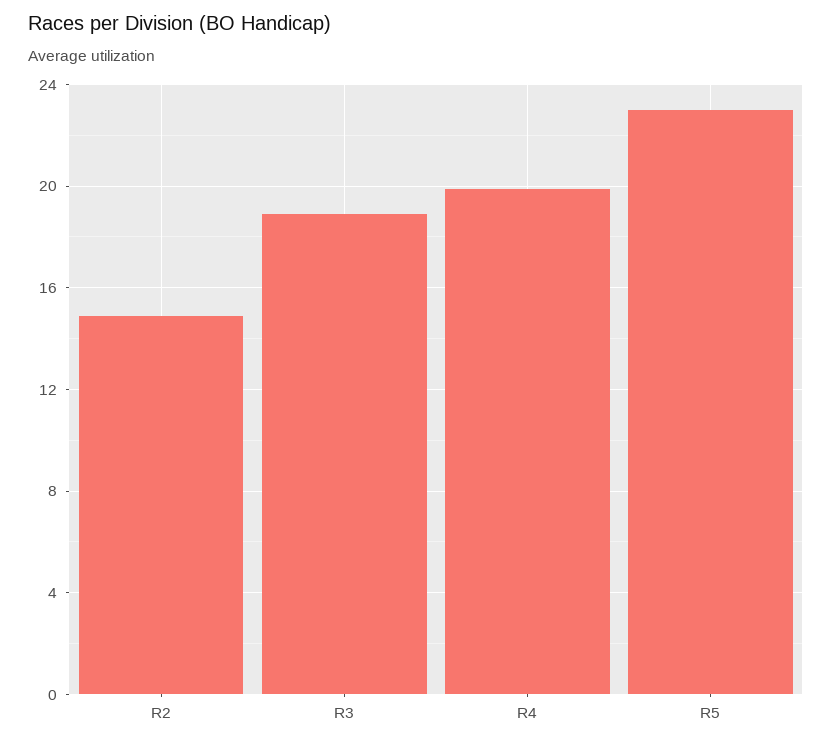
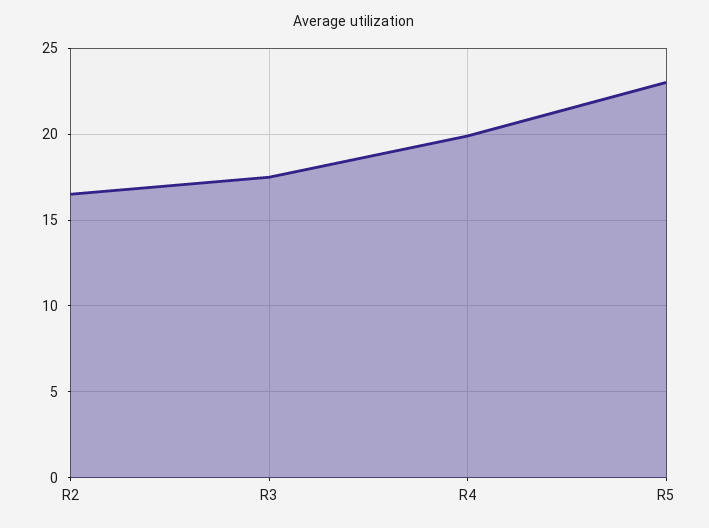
R2: 15 -> 16.5
R3: 19 -> 17.5

